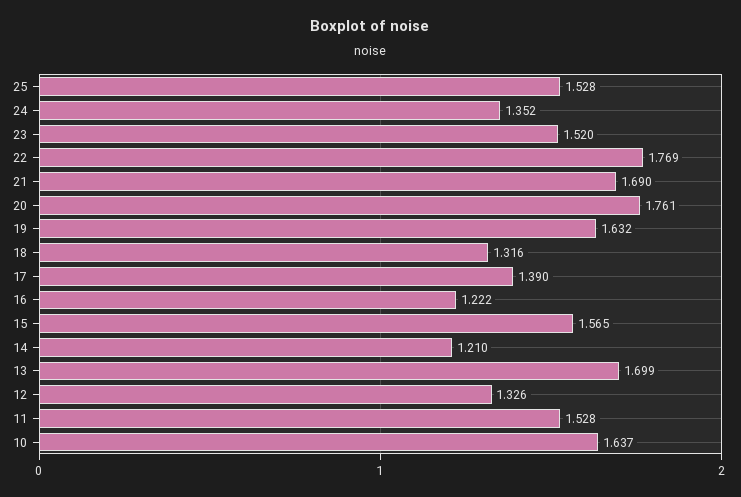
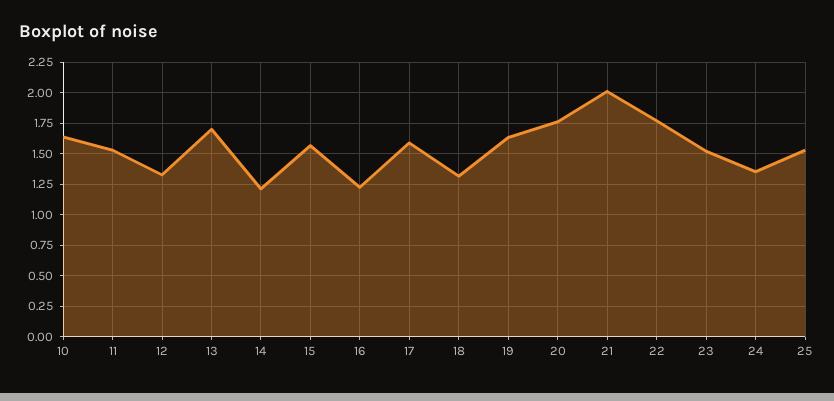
21: 1.69 -> 2
17: 1.39 -> 1.6

